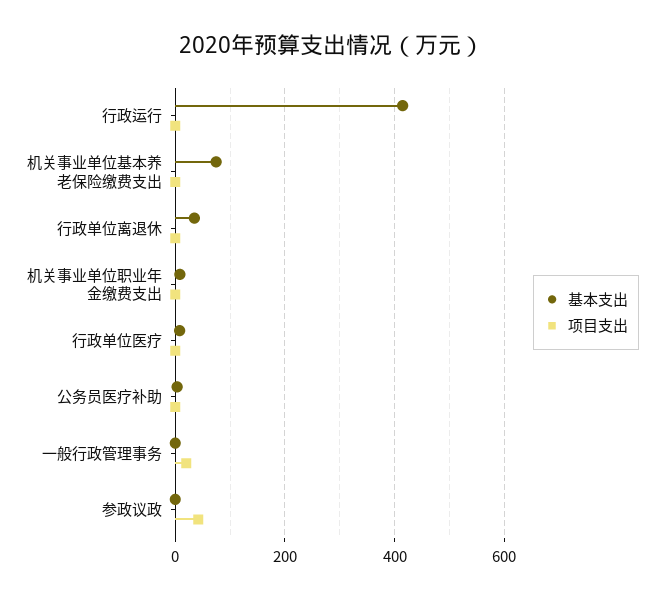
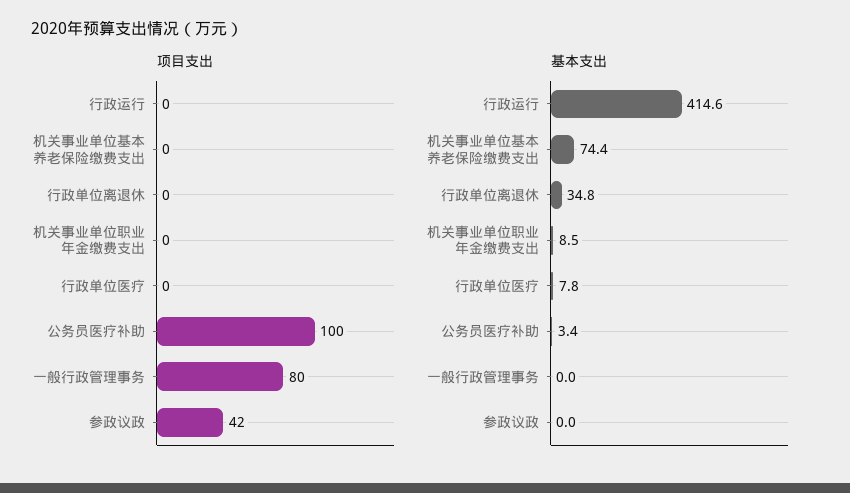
项目支出, 公务员医疗补助: 0 -> 100
项目支出, 一般行政管理事务: 20 -> 80

